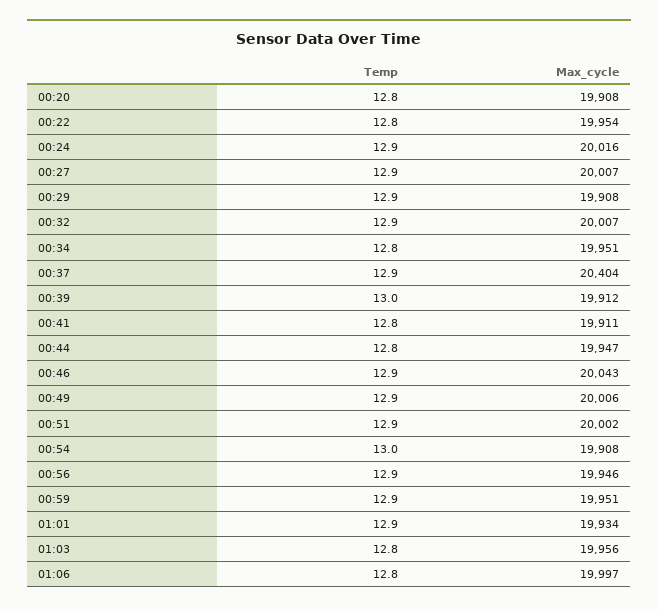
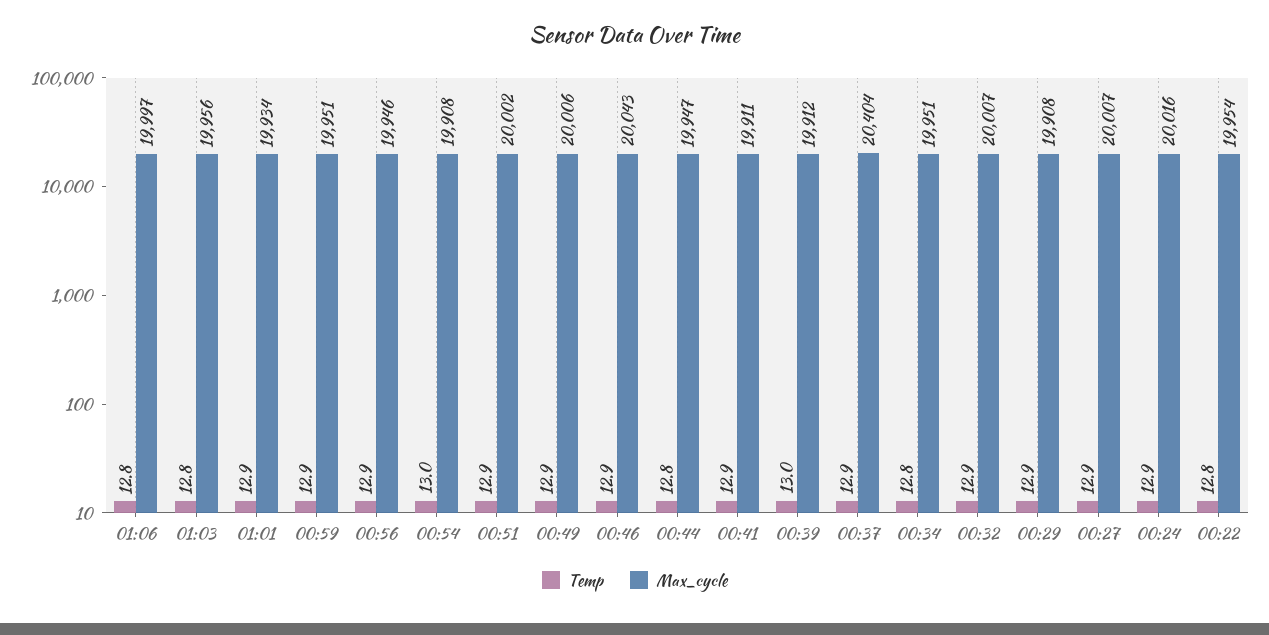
Temp, 00:20: 12.8 -> none
Max_cycle, 00:20: 19908 -> none
Temp, 00:41: 12.8 -> 12.9

